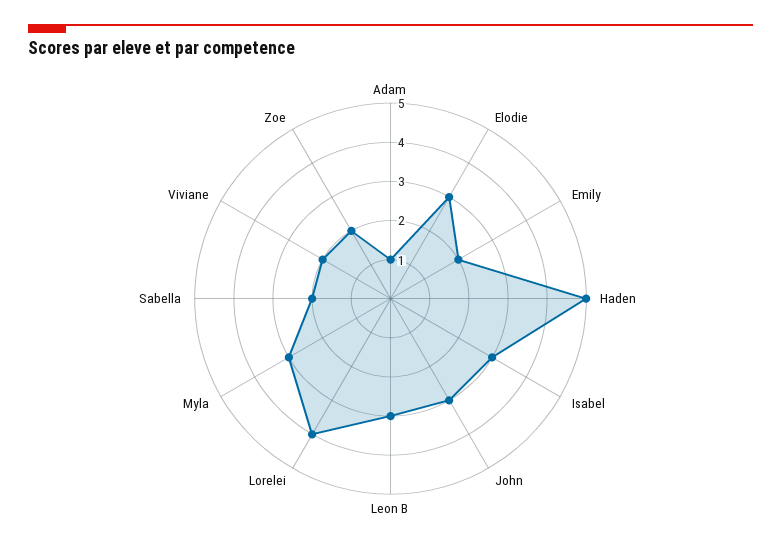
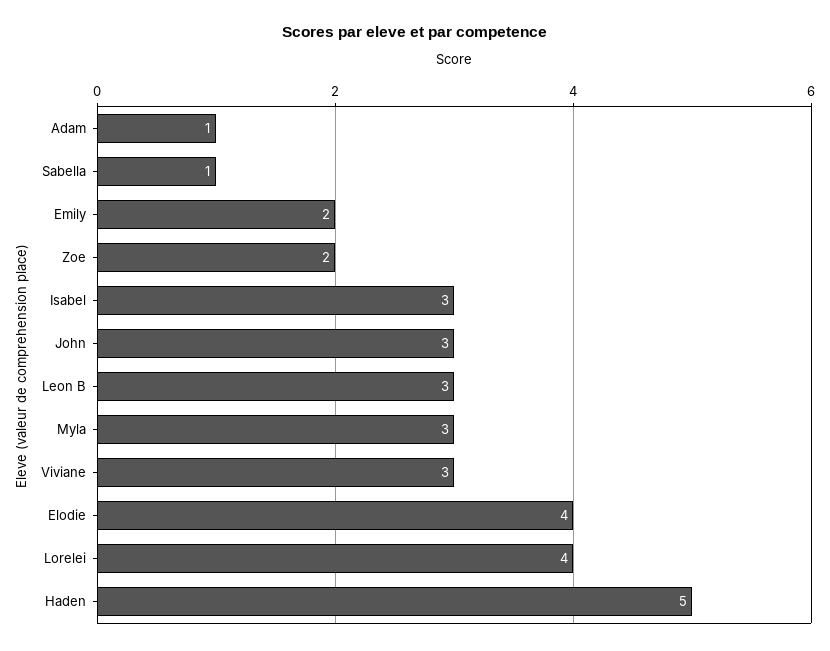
Elodie: 3 -> 4
Sabella: 2 -> 1
Viviane: 2 -> 3

